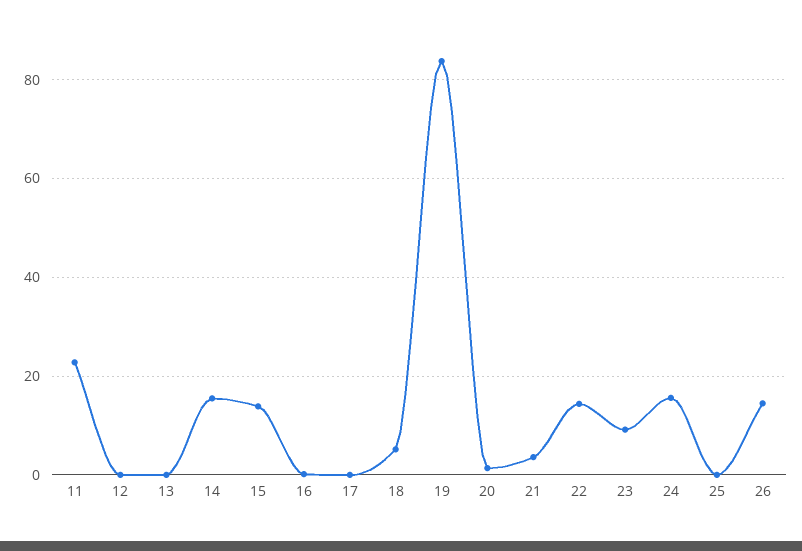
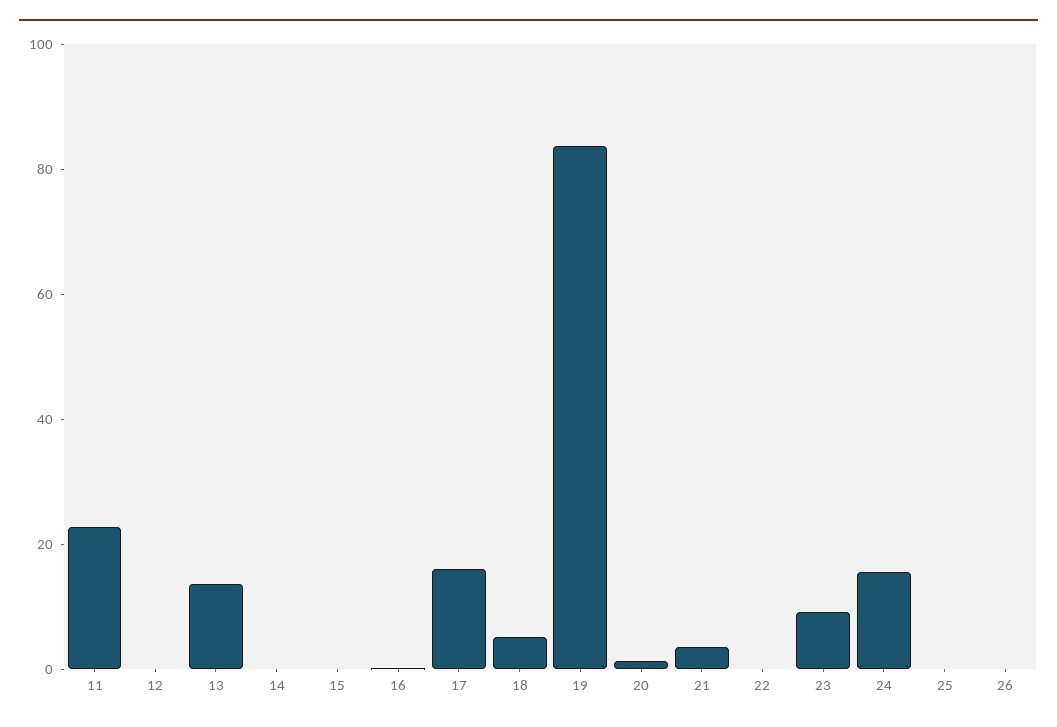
13: 0 -> 15
14: 16 -> 0
15: 14 -> 0
17: 0 -> 15
22: 14 -> 0
26: 14 -> 0

